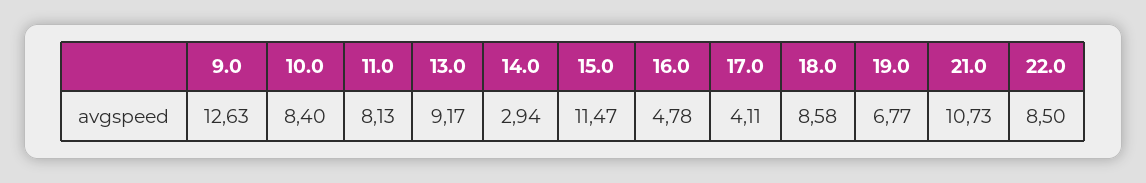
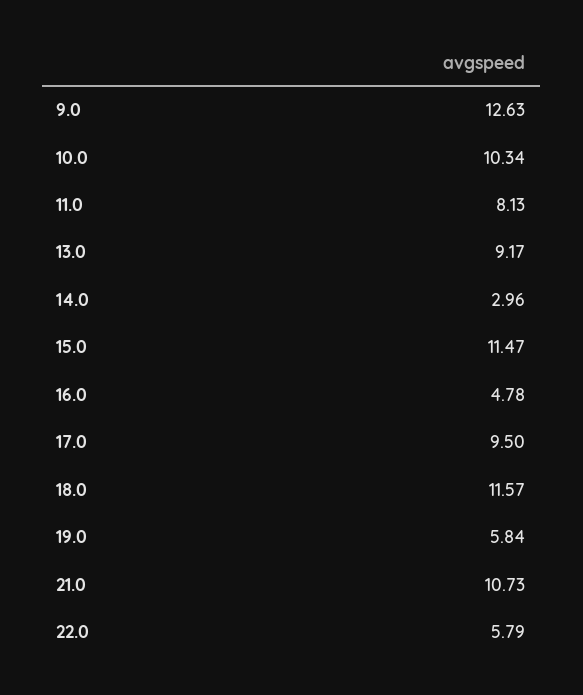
10.0: 8.4 -> 10.34
14.0: 2.94 -> 2.96
17.0: 4.11 -> 9.5
18.0: 8.58 -> 11.57
19.0: 6.77 -> 5.84
22.0: 8.5 -> 5.79

